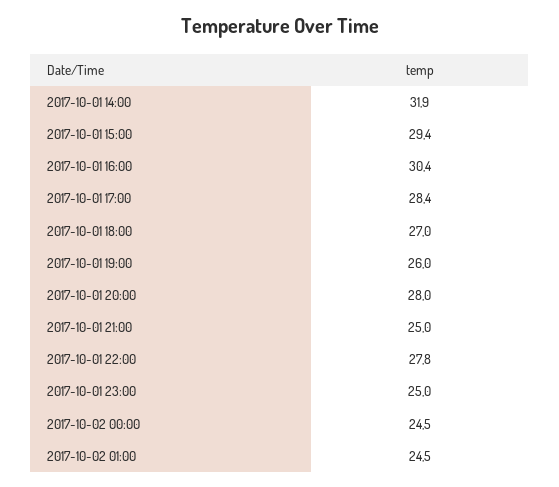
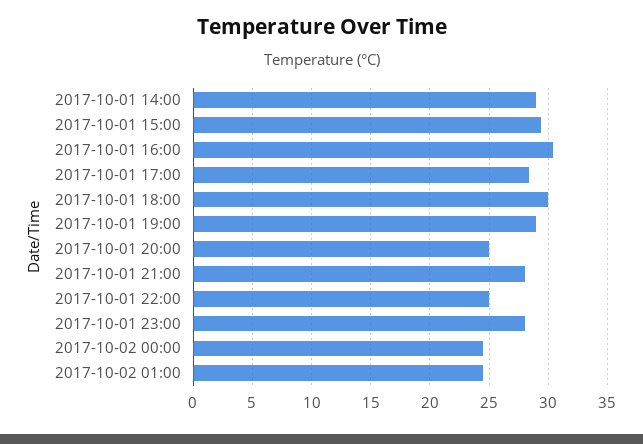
2017-10-01 14:00: 31.9 -> 29
2017-10-01 18:00: 27 -> 30
2017-10-01 19:00: 26 -> 29
2017-10-01 20:00: 28 -> 25
2017-10-01 21:00: 25 -> 28
2017-10-01 22:00: 27.8 -> 25
2017-10-01 23:00: 25 -> 28

